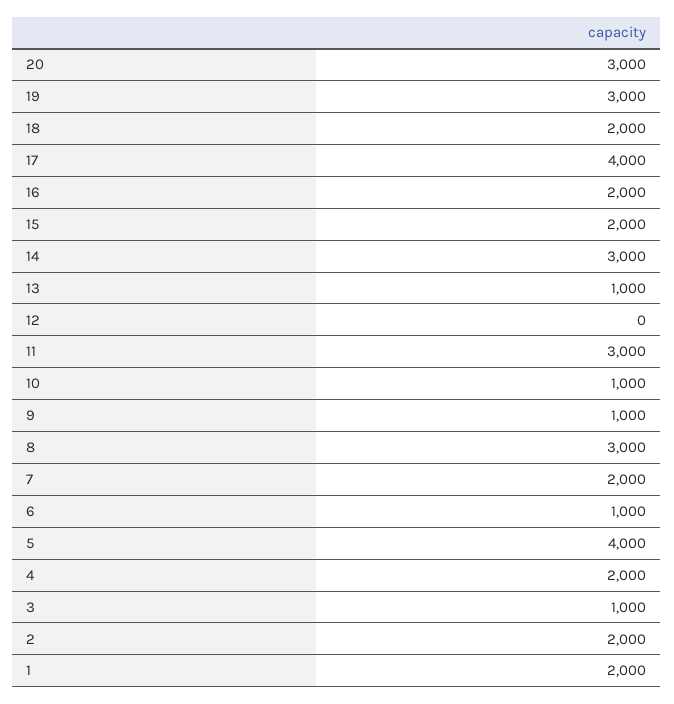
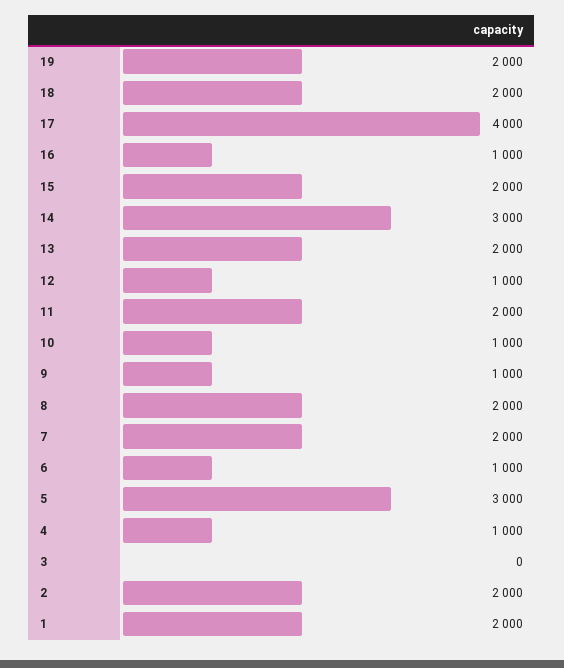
20: 3000 -> none
19: 3000 -> 2000
16: 2000 -> 1000
13: 1000 -> 2000
12: 0 -> 1000
11: 3000 -> 2000
8: 3000 -> 2000
5: 4000 -> 3000
4: 2000 -> 1000
3: 1000 -> 0

